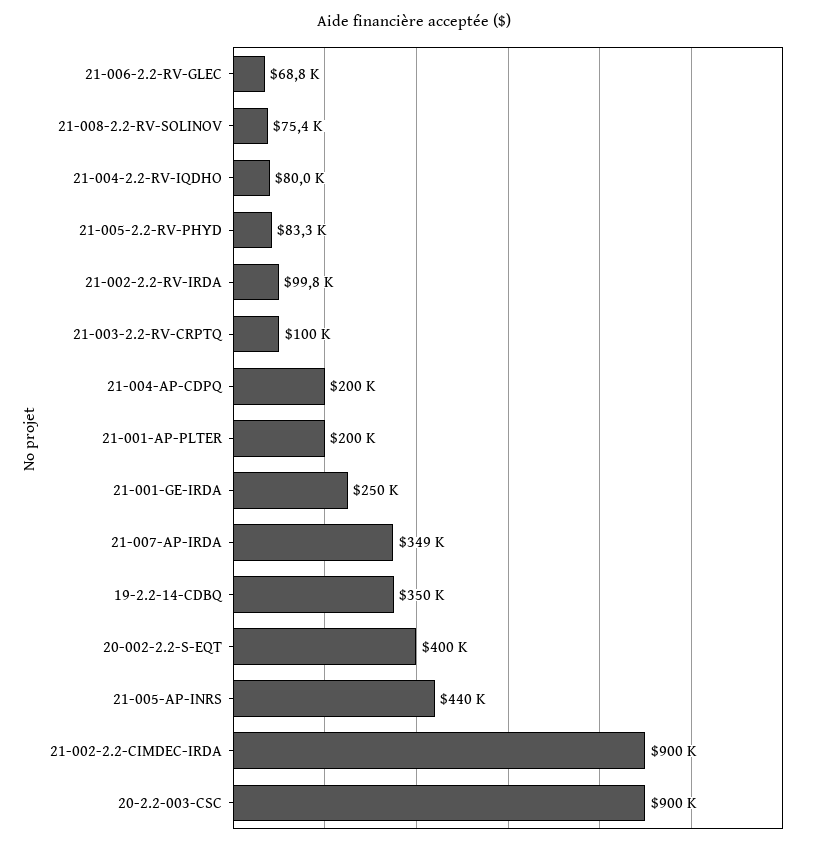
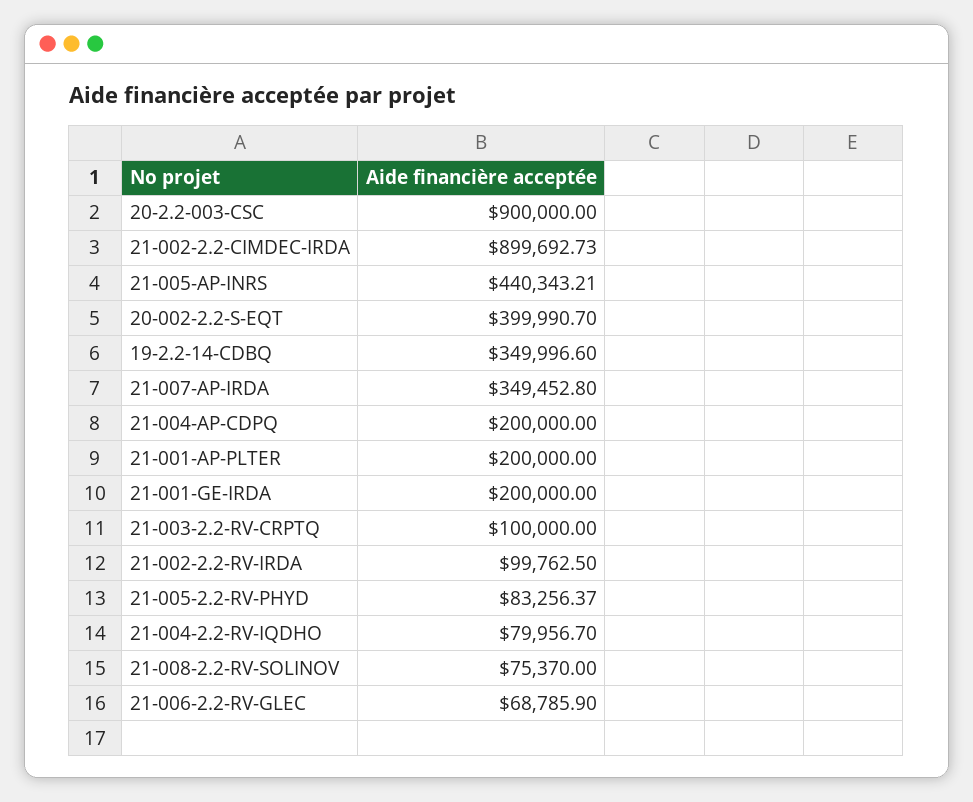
21-001-GE-IRDA: 250000 -> 200000

